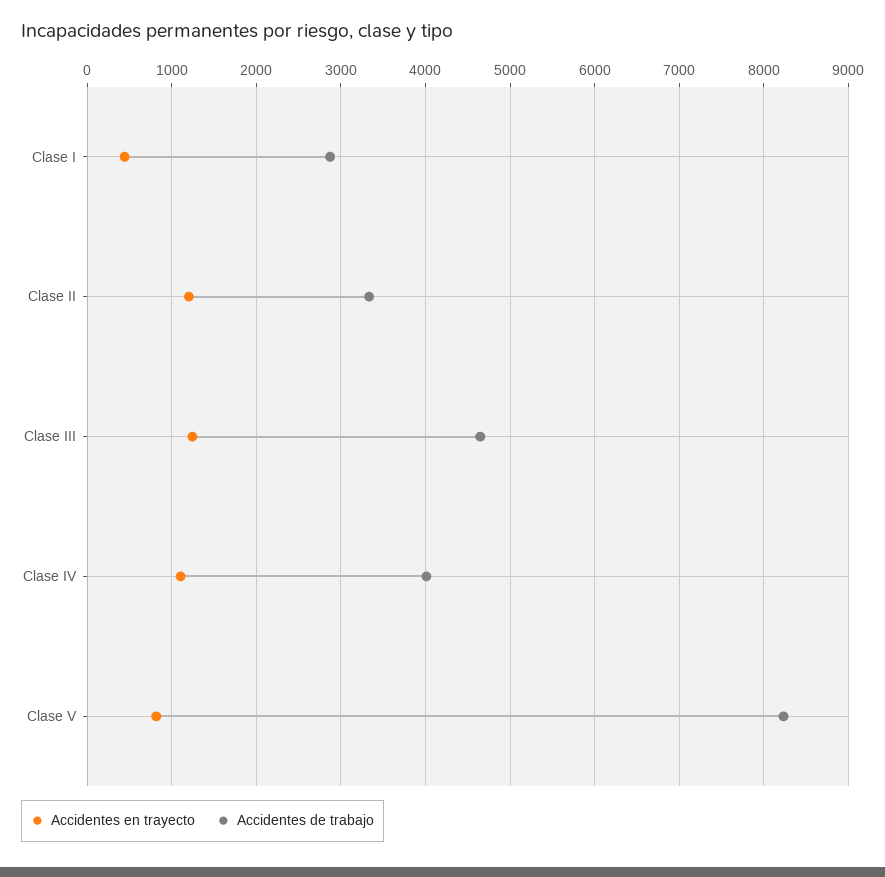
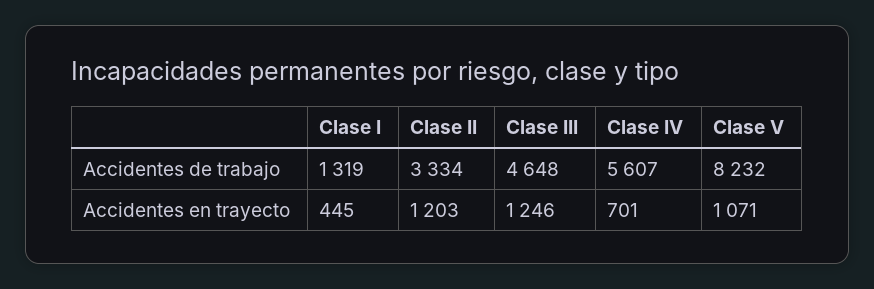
Accidentes de trabajo, Clase I: 2900 -> 1319
Accidentes en trayecto, Clase IV: 1100 -> 701
Accidentes de trabajo, Clase IV: 4000 -> 5607
Accidentes en trayecto, Clase V: 800 -> 1071

